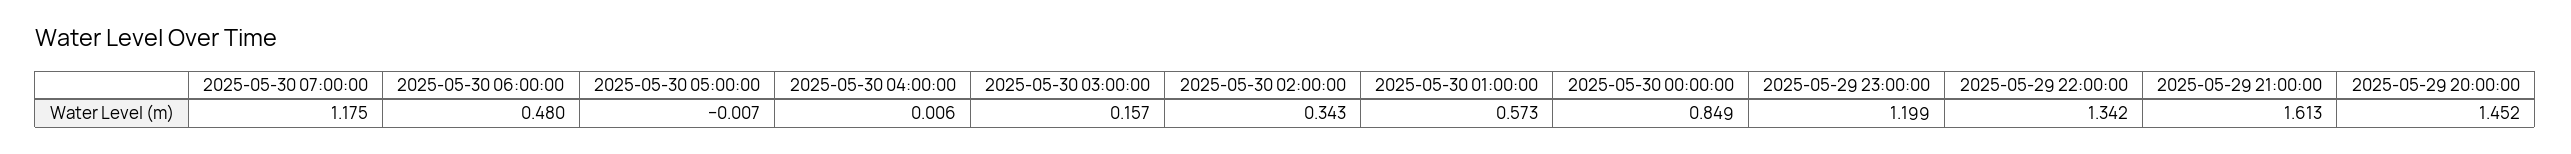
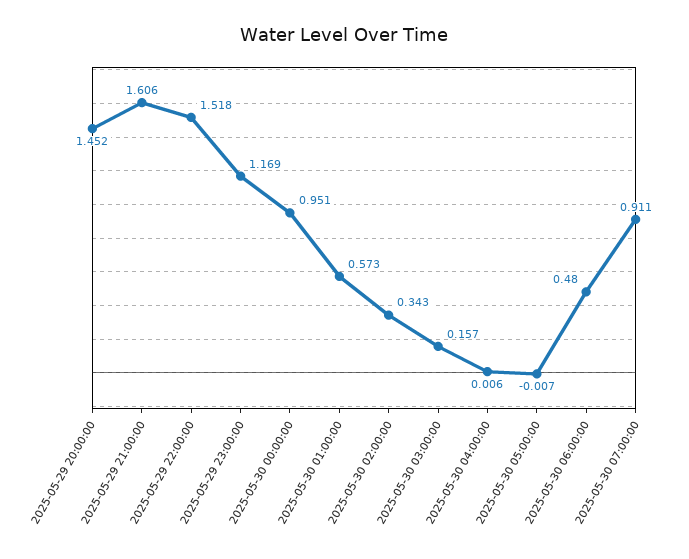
2025-05-30 07:00:00: 1.175 -> 0.911
2025-05-30 00:00:00: 0.849 -> 0.951
2025-05-29 23:00:00: 1.199 -> 1.169
2025-05-29 22:00:00: 1.342 -> 1.518
2025-05-29 21:00:00: 1.613 -> 1.606

